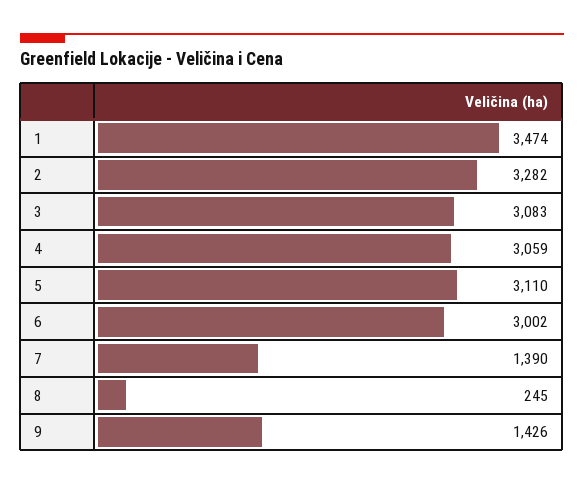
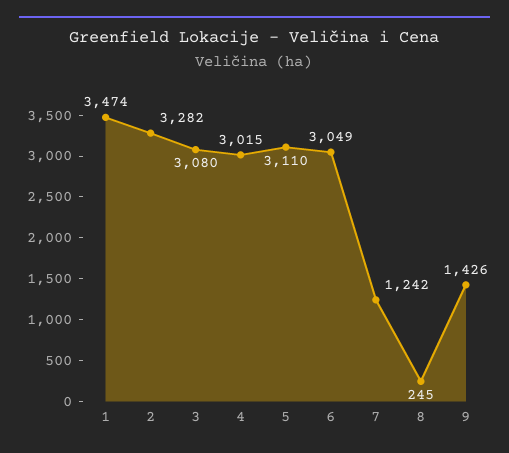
3: 3083 -> 3080
4: 3059 -> 3015
6: 3002 -> 3049
7: 1390 -> 1242

